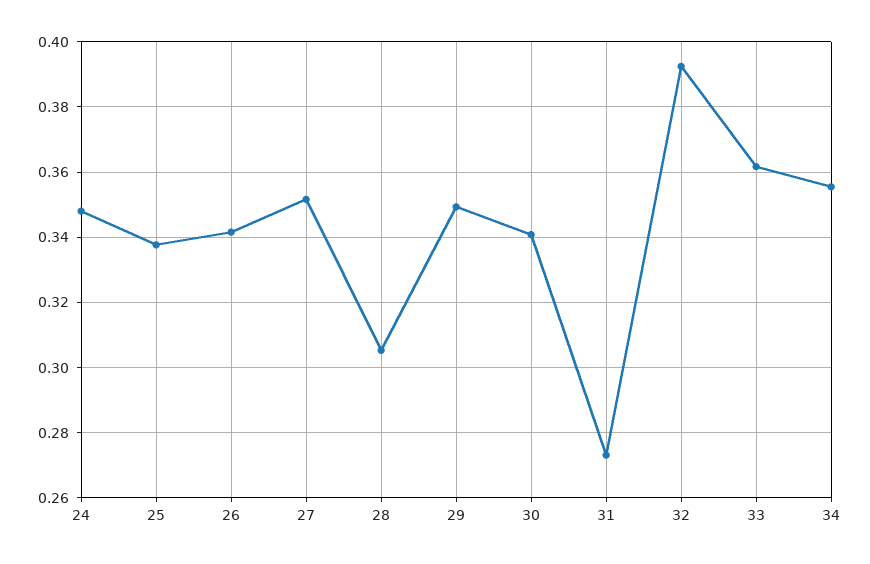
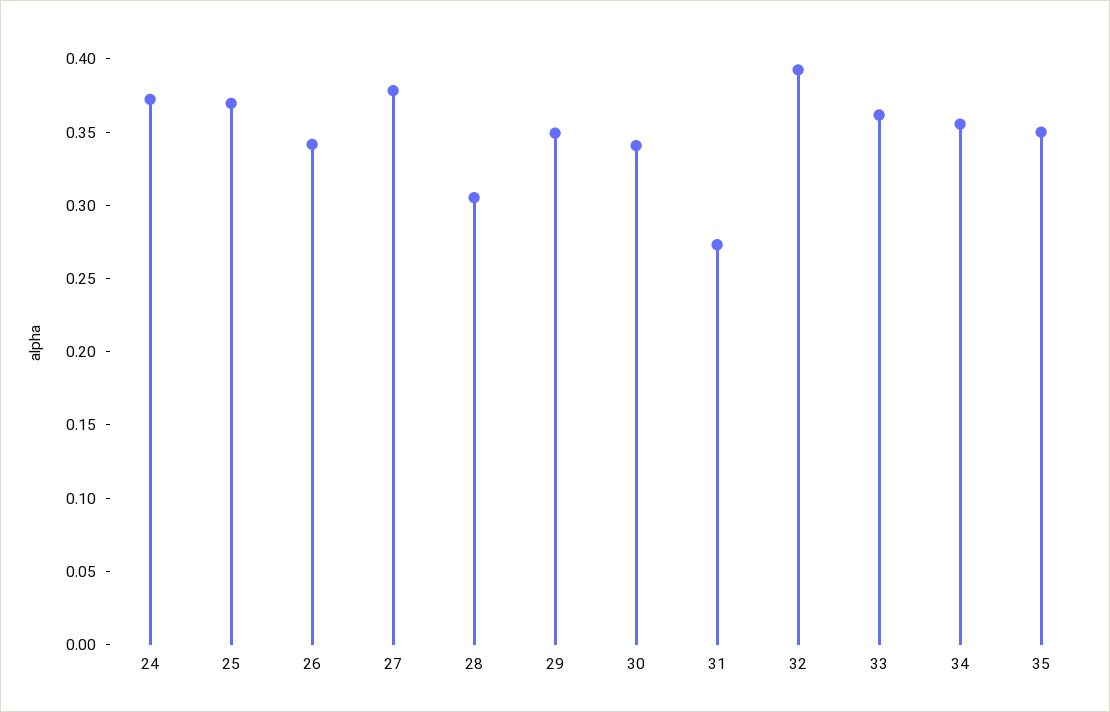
24: 0.348 -> 0.37
25: 0.338 -> 0.37
27: 0.352 -> 0.38
35: none -> 0.35

